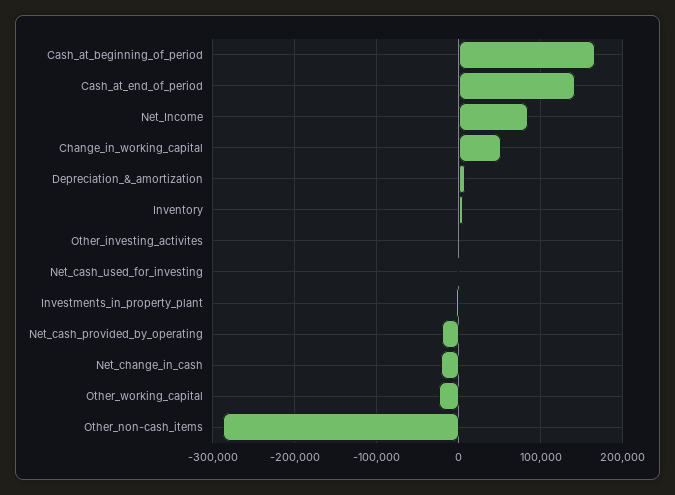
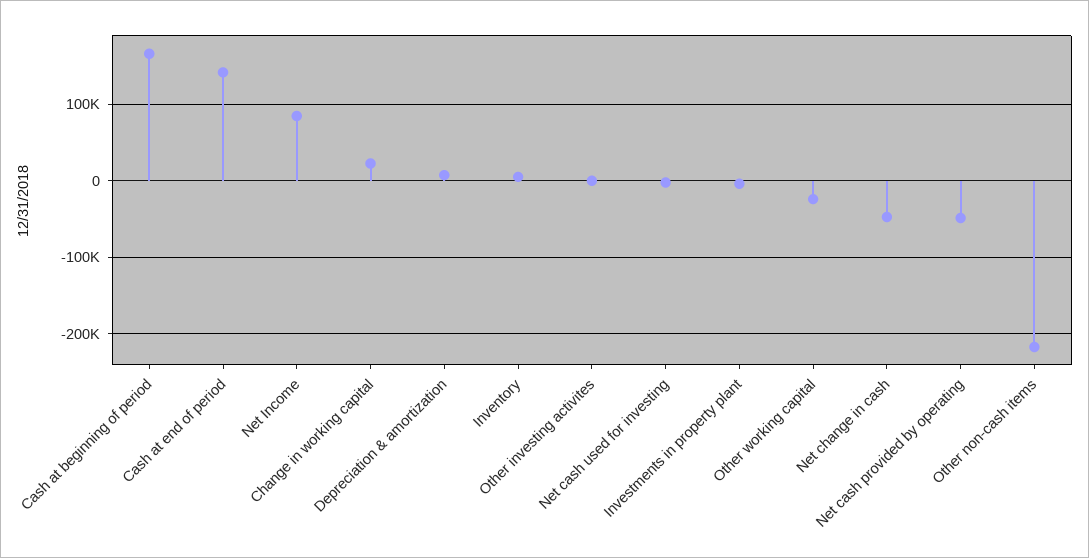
Change_in_working_capital: 50000 -> 20000
Net_cash_provided_by_operating: -20000 -> -50000
Net_change_in_cash: -20000 -> -50000
Other_non-cash_items: -290000 -> -220000

